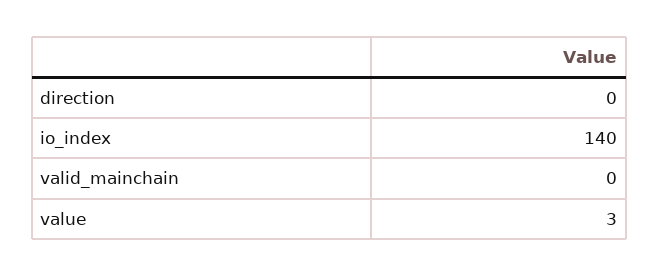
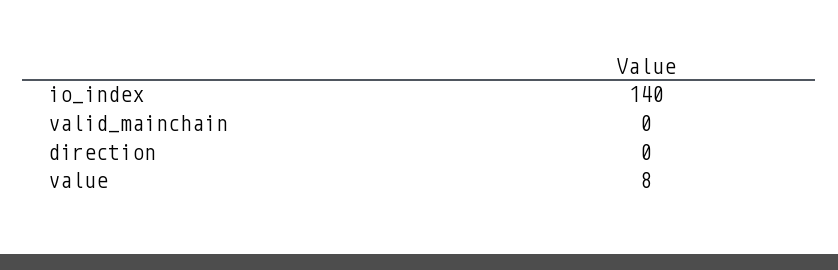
value: 3 -> 8

